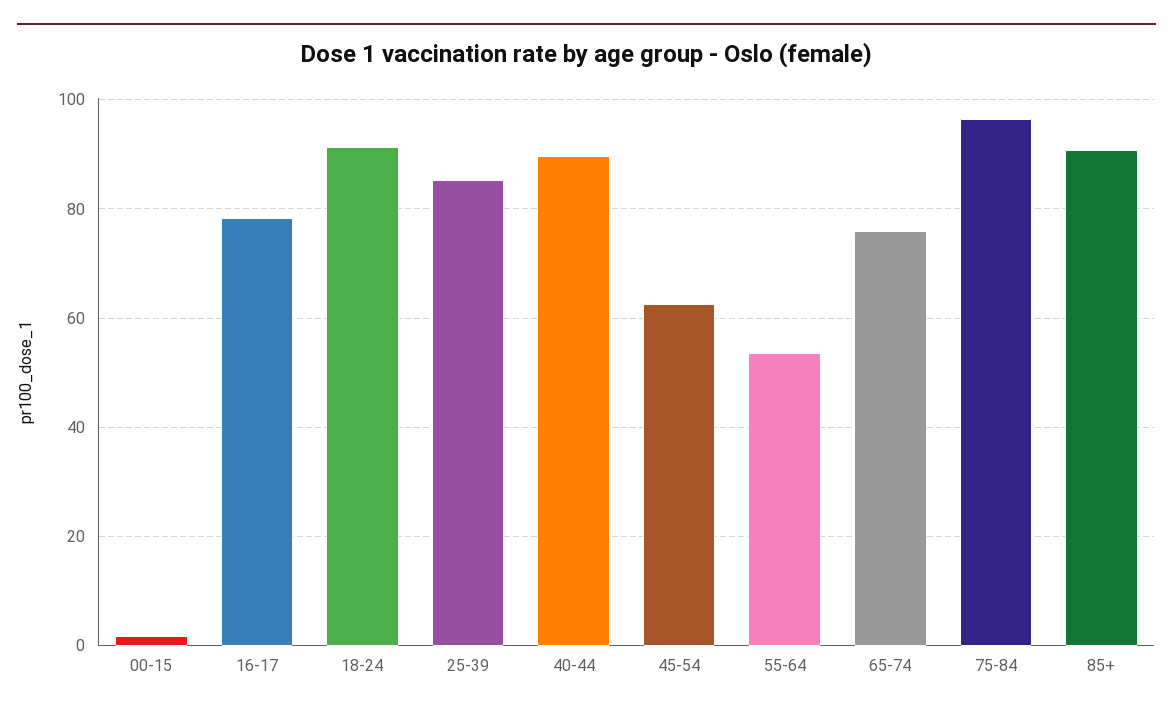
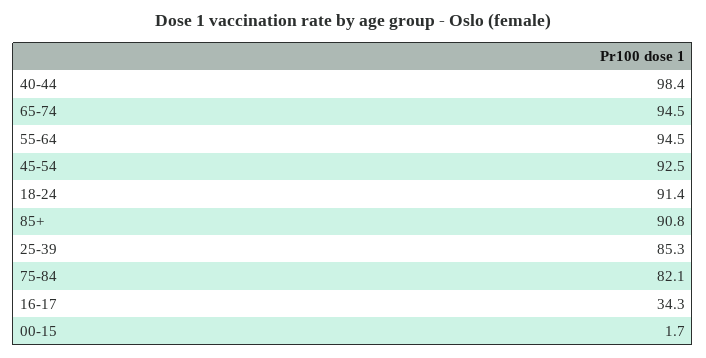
16-17: 78 -> 34.3
40-44: 90 -> 98.4
45-54: 62 -> 92.5
55-64: 54 -> 94.5
65-74: 76 -> 94.5
75-84: 96 -> 82.1

